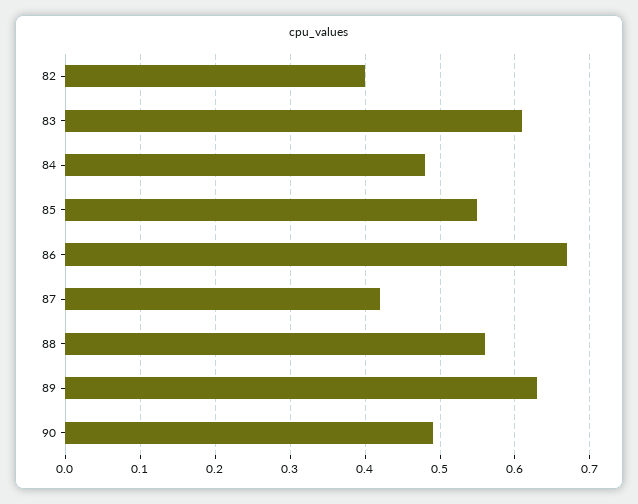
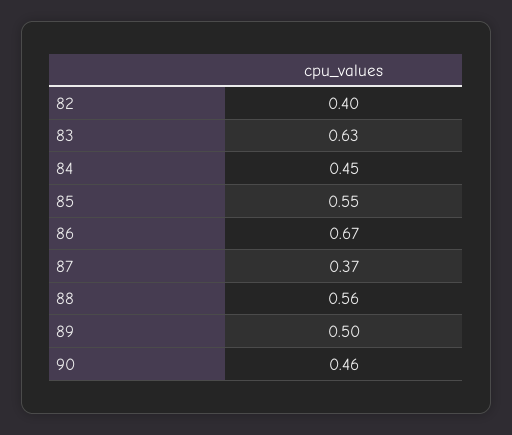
83: 0.61 -> 0.63
84: 0.48 -> 0.45
87: 0.42 -> 0.37
89: 0.63 -> 0.5
90: 0.49 -> 0.46

